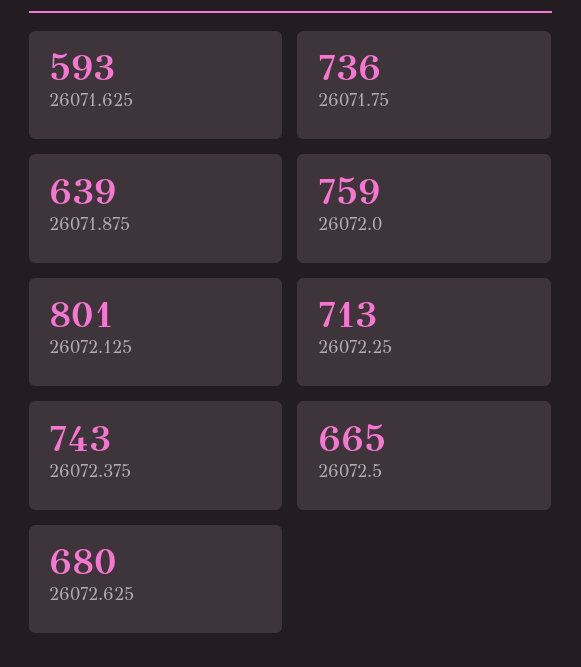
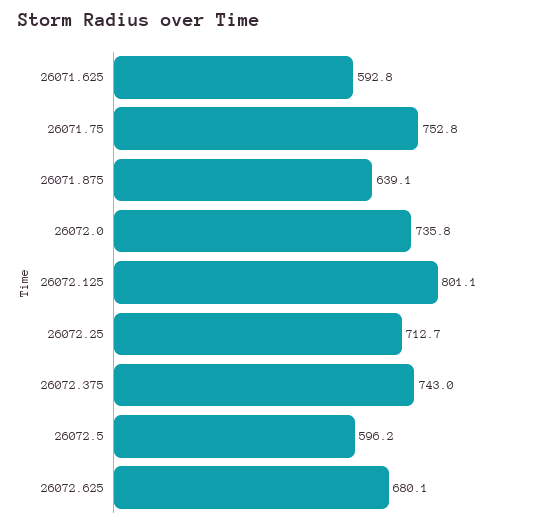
26071.75: 736 -> 752.8
26072.0: 759 -> 735.8
26072.5: 665 -> 596.2

